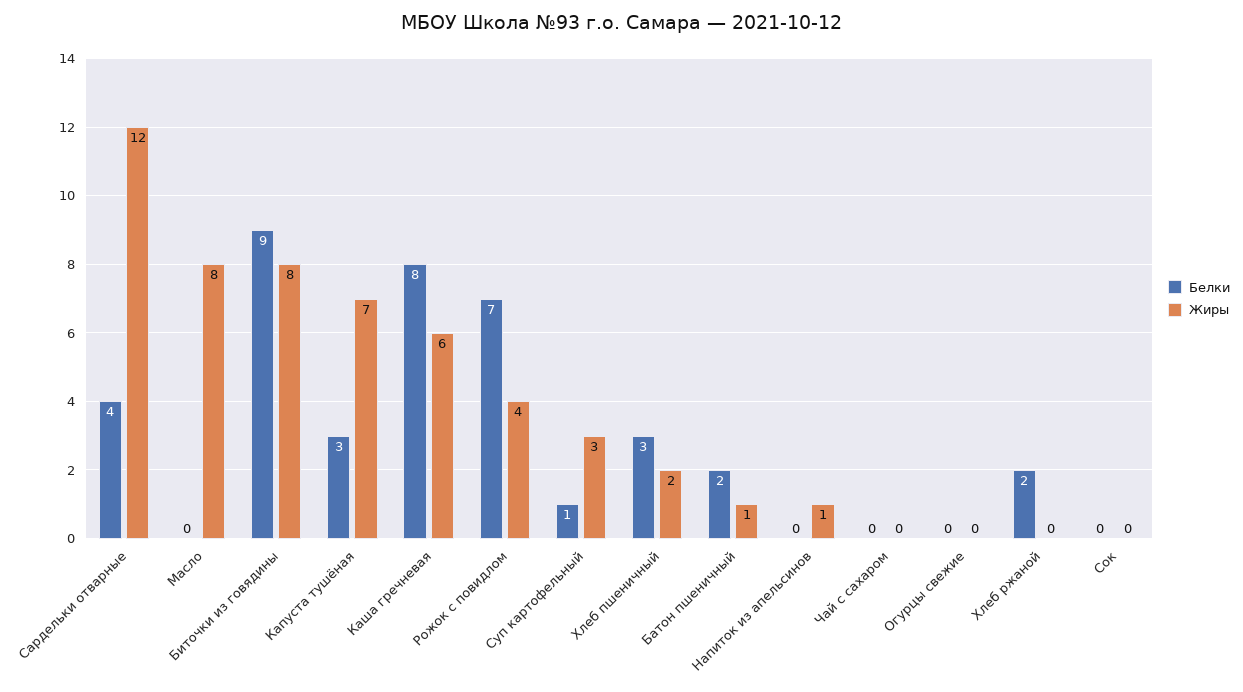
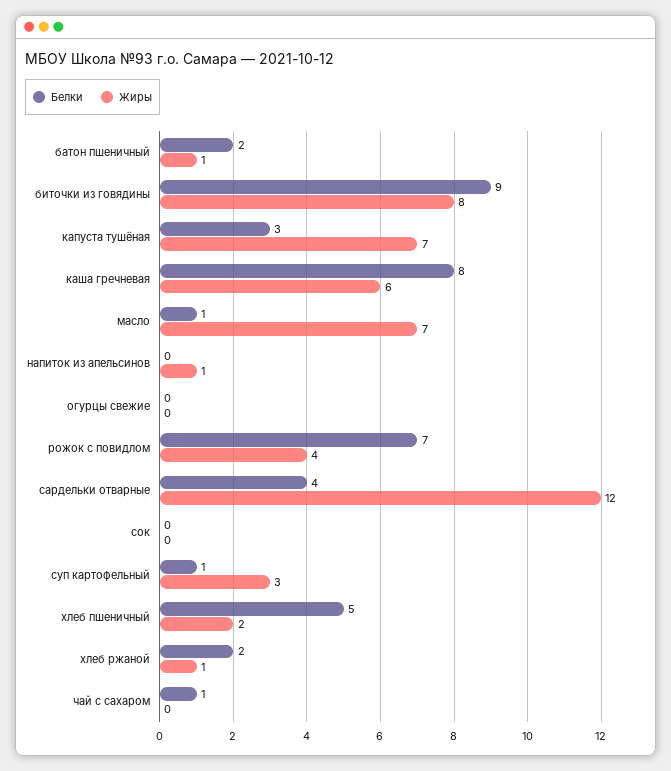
Белки, Масло: 0 -> 1
Жиры, Масло: 8 -> 7
Белки, Хлеб пшеничный: 3 -> 5
Белки, Чай с сахаром: 0 -> 1
Жиры, Хлеб ржаной: 0 -> 1

